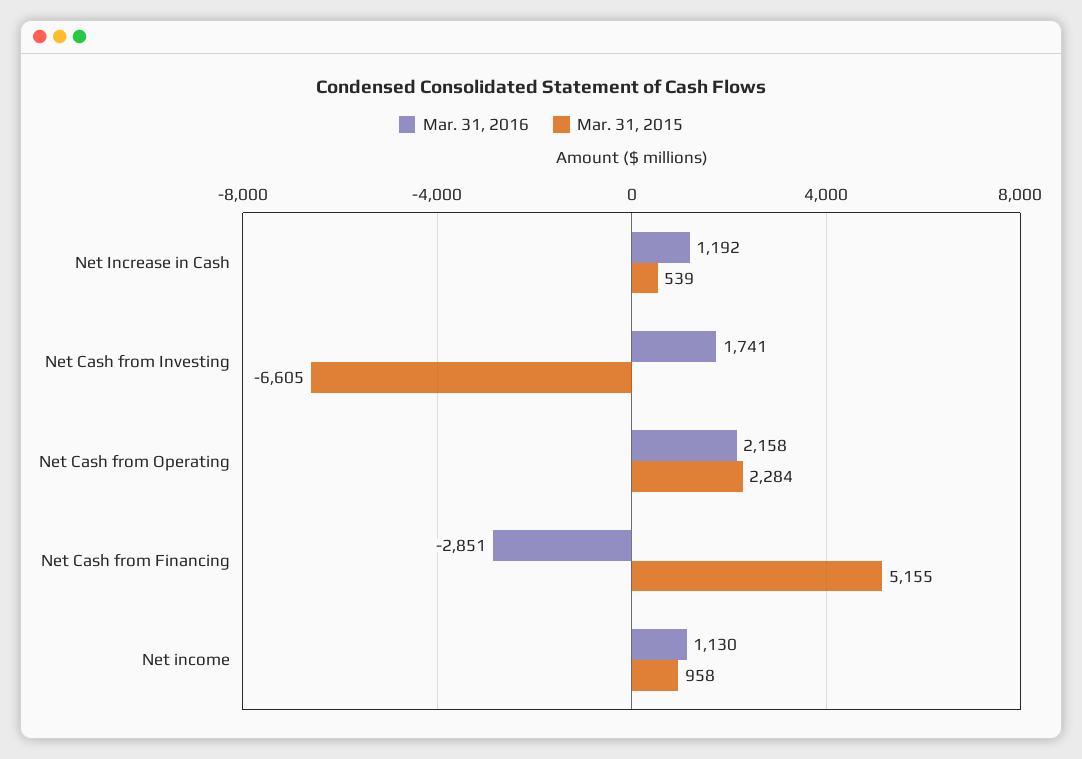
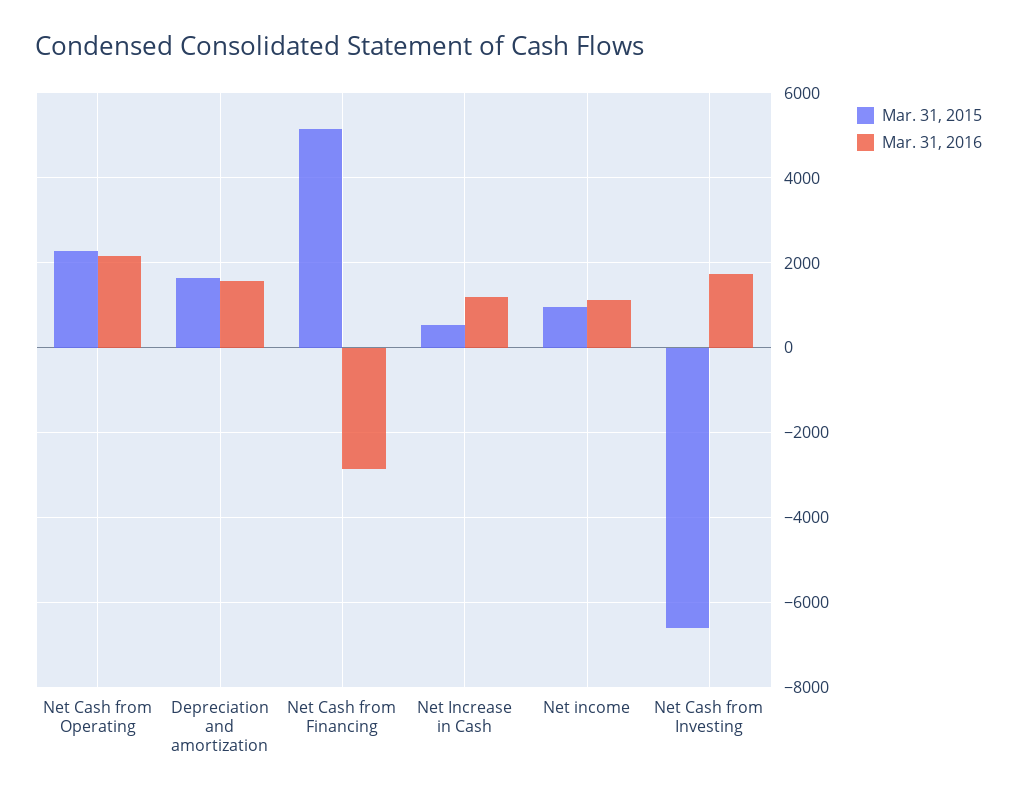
Mar. 31, 2015, Depreciation and amortization: none -> 1600
Mar. 31, 2016, Depreciation and amortization: none -> 1600

